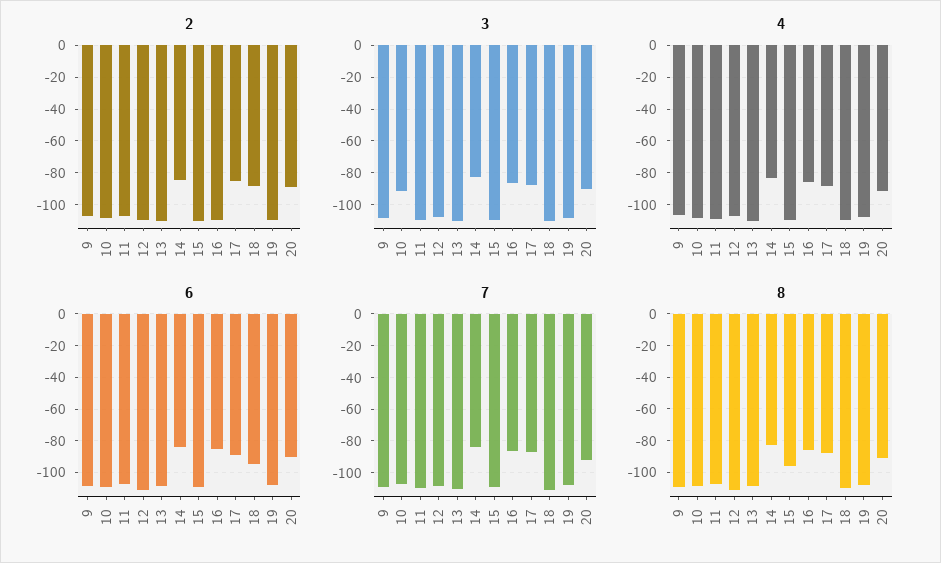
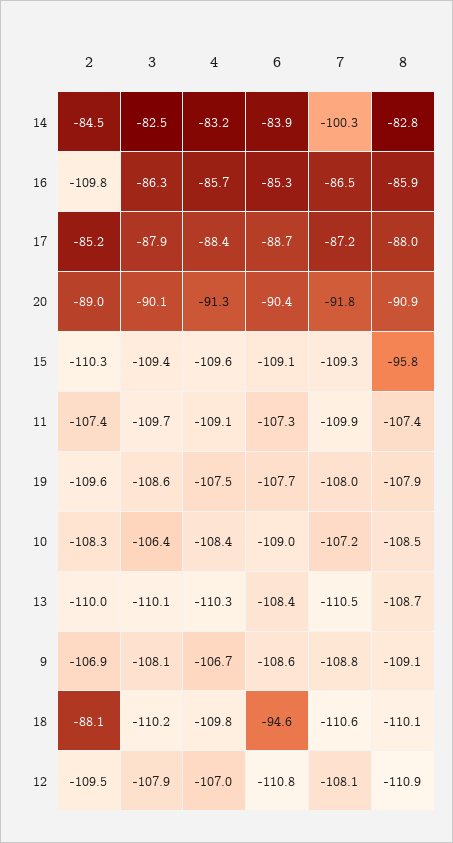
3, 10: -90 -> -106.4
7, 14: -85 -> -100.3

